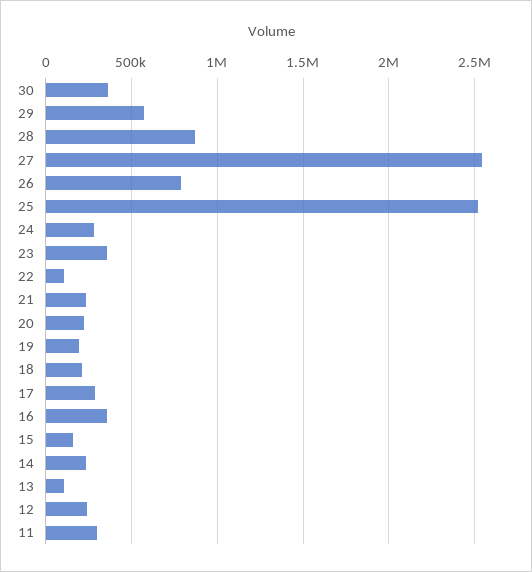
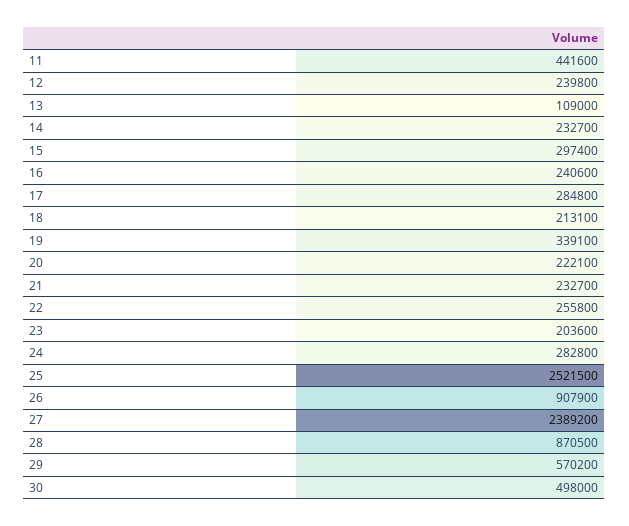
30: 350000 -> 498000
27: 2550000 -> 2389200
26: 800000 -> 907900
23: 350000 -> 203600
22: 100000 -> 255800
19: 200000 -> 339100
16: 350000 -> 240600
15: 150000 -> 297400
11: 300000 -> 441600

